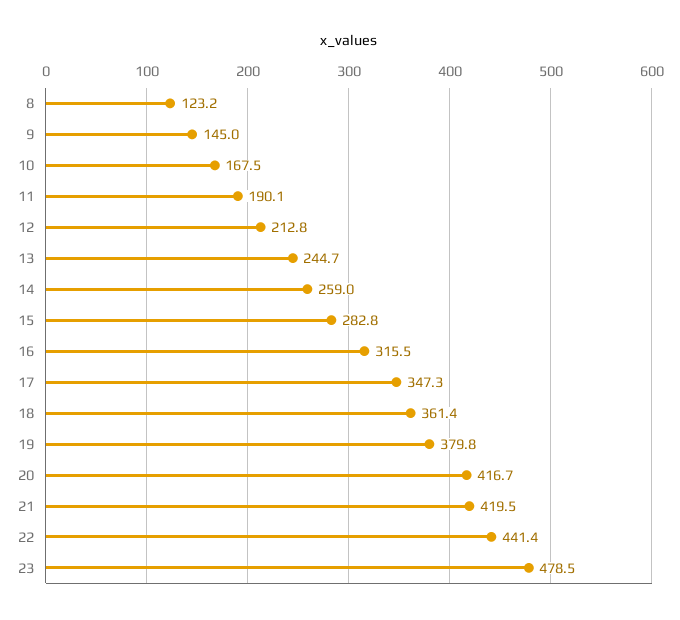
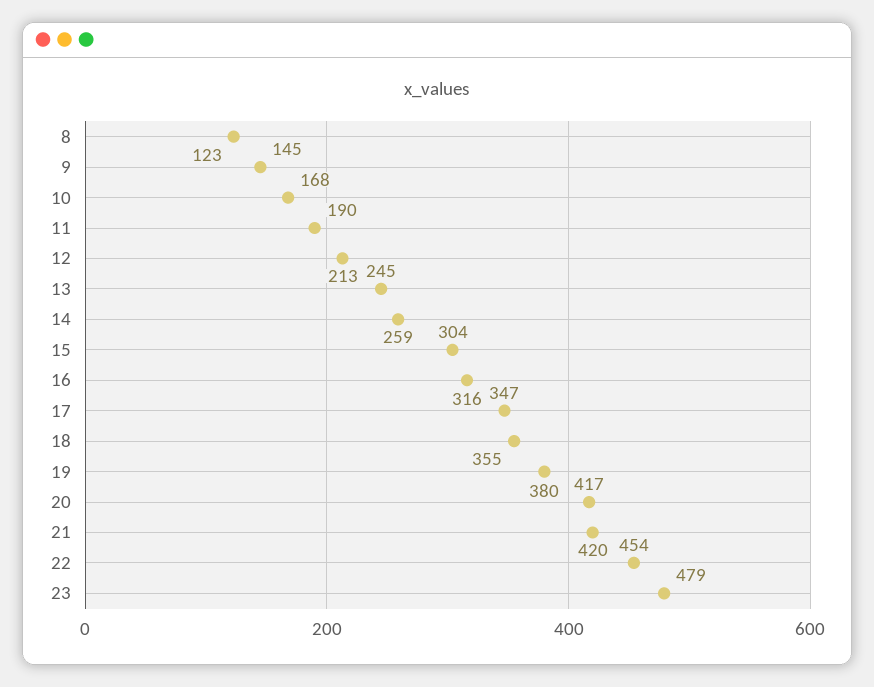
15: 282.8 -> 304
18: 361.4 -> 355
22: 441.4 -> 454

